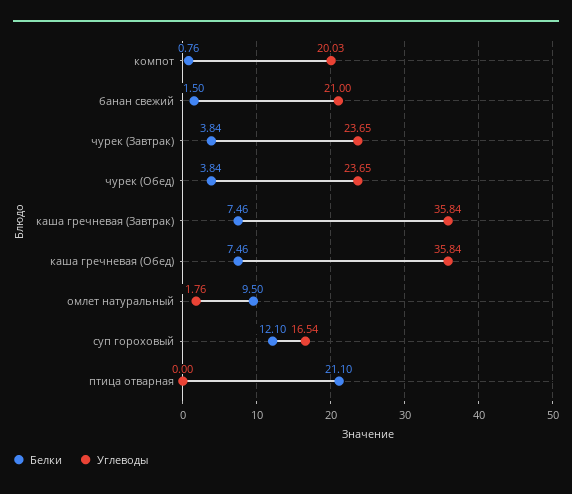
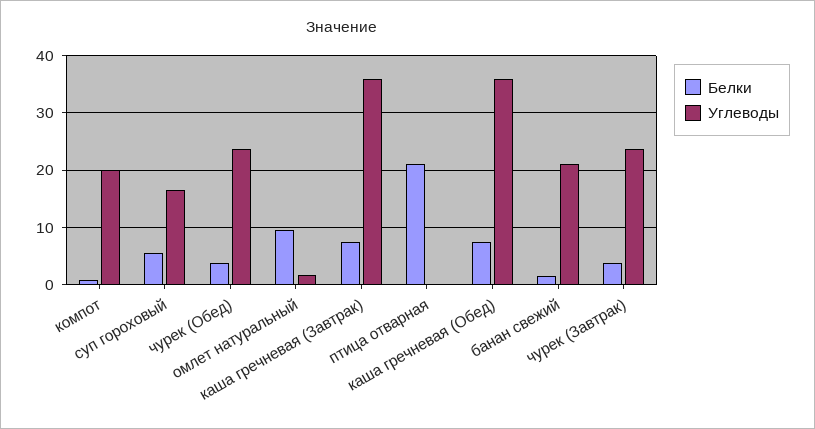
Белки, суп гороховый: 12.1 -> 6

